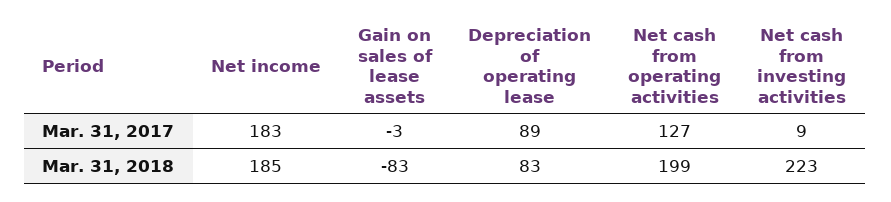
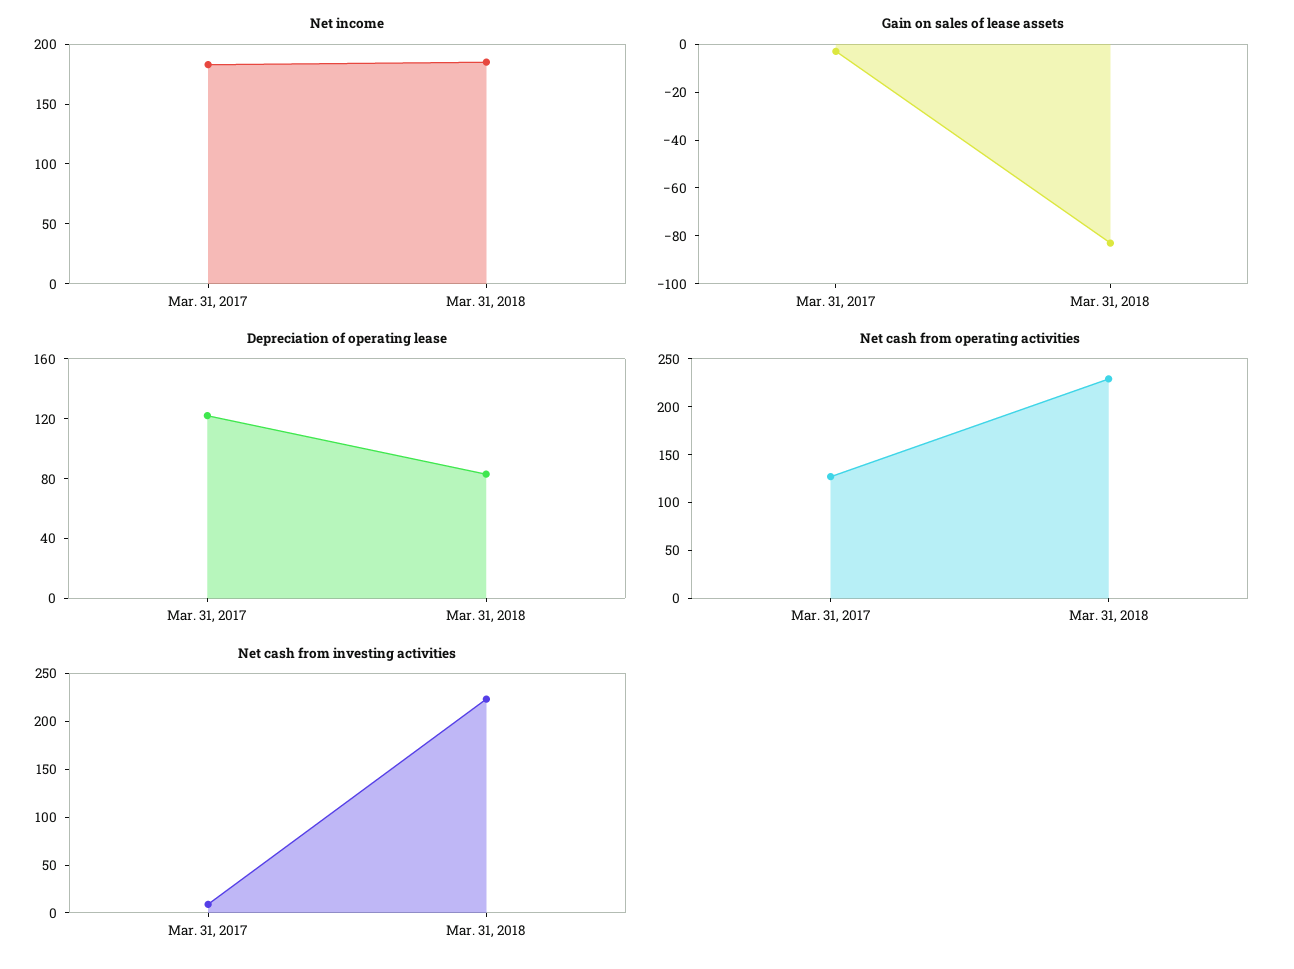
Depreciation of operating lease, Mar. 31, 2017: 89 -> 120
Net cash from operating activities, Mar. 31, 2018: 199 -> 230

